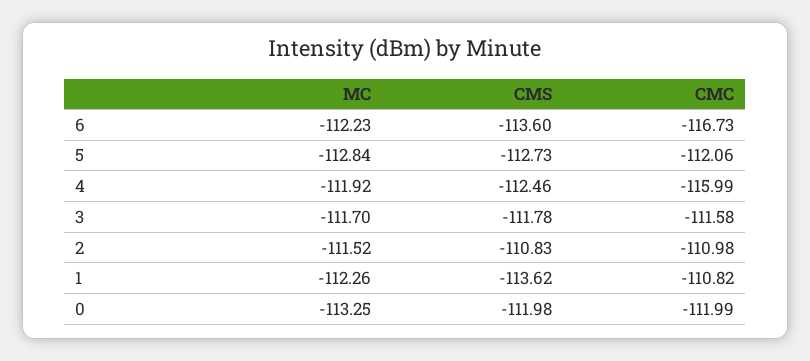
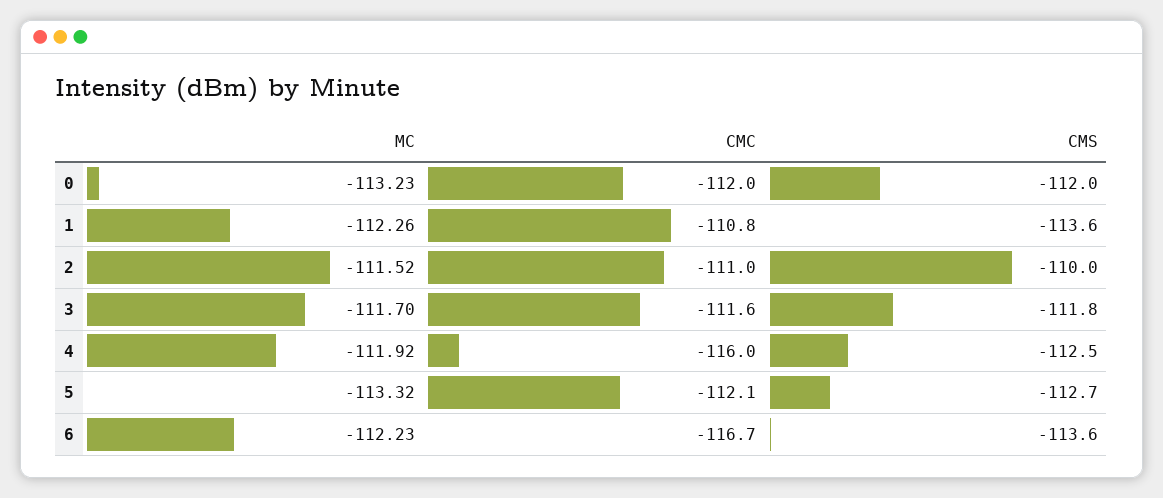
MC, 5: -112.84 -> -113.32
CMS, 2: -110.83 -> -110
MC, 0: -113.25 -> -113.23

